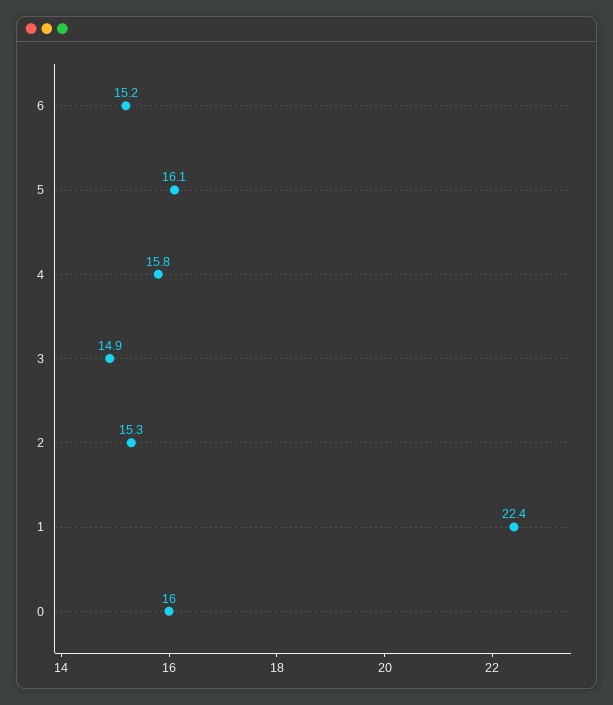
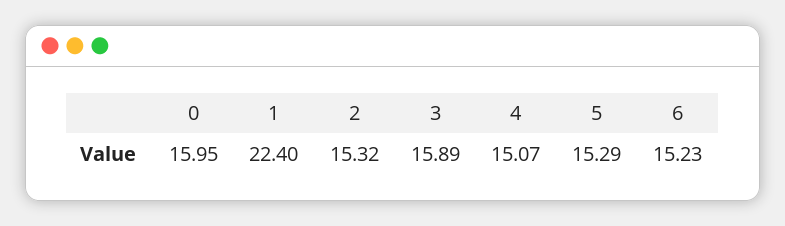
5: 16.1 -> 15.29
4: 15.8 -> 15.07
3: 14.9 -> 15.89

